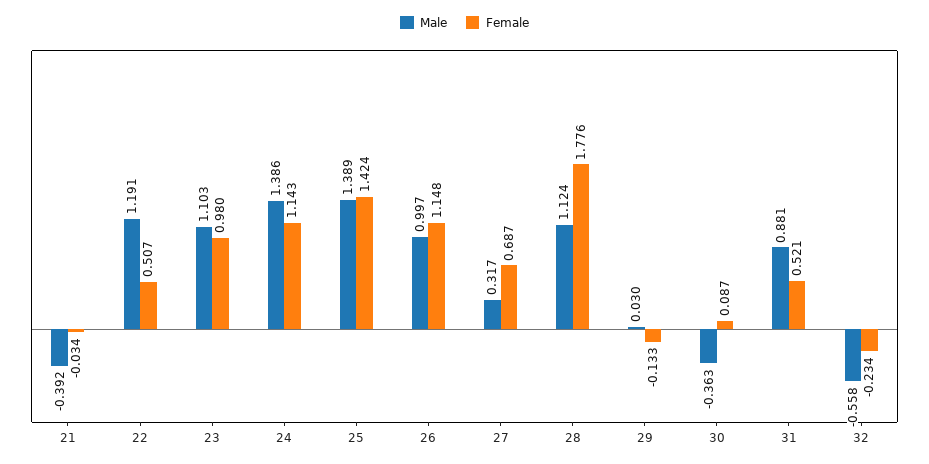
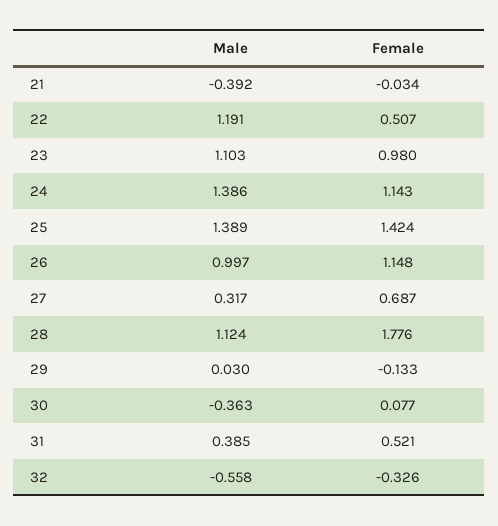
Female, 30: 0.087 -> 0.077
Male, 31: 0.881 -> 0.385
Female, 32: -0.234 -> -0.326

